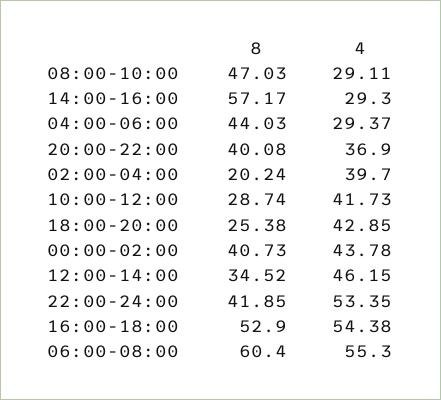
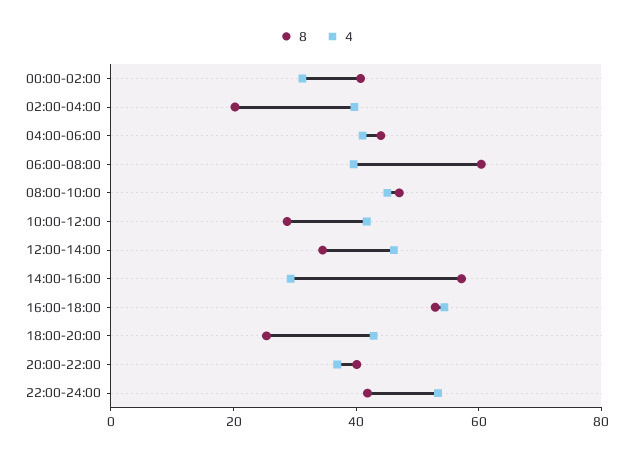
4, 08:00-10:00: 29.11 -> 45
4, 04:00-06:00: 29.37 -> 40
4, 00:00-02:00: 43.78 -> 30
4, 06:00-08:00: 55.3 -> 40

